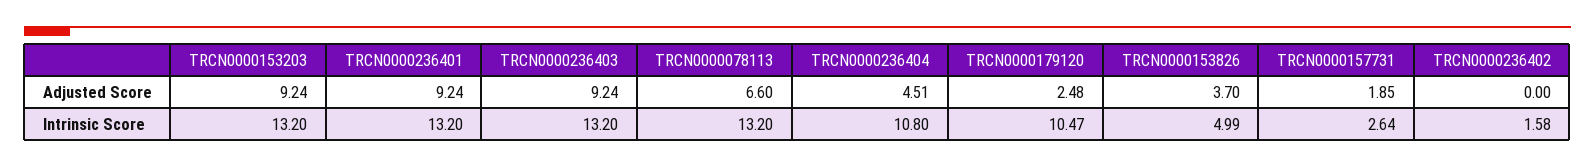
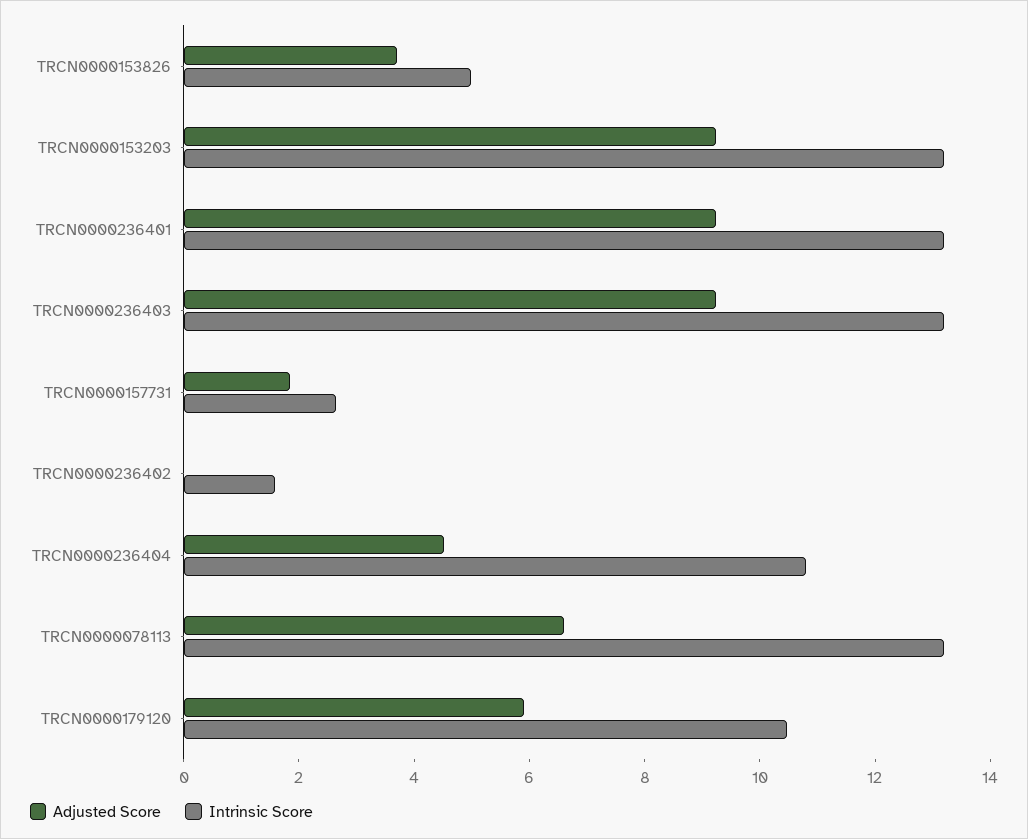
Adjusted Score, TRCN0000179120: 2.48 -> 6

